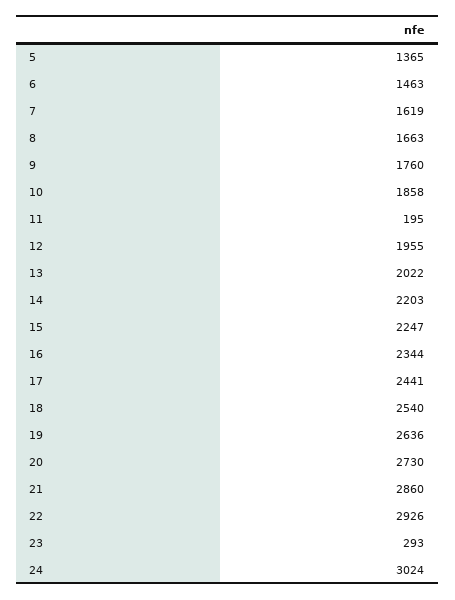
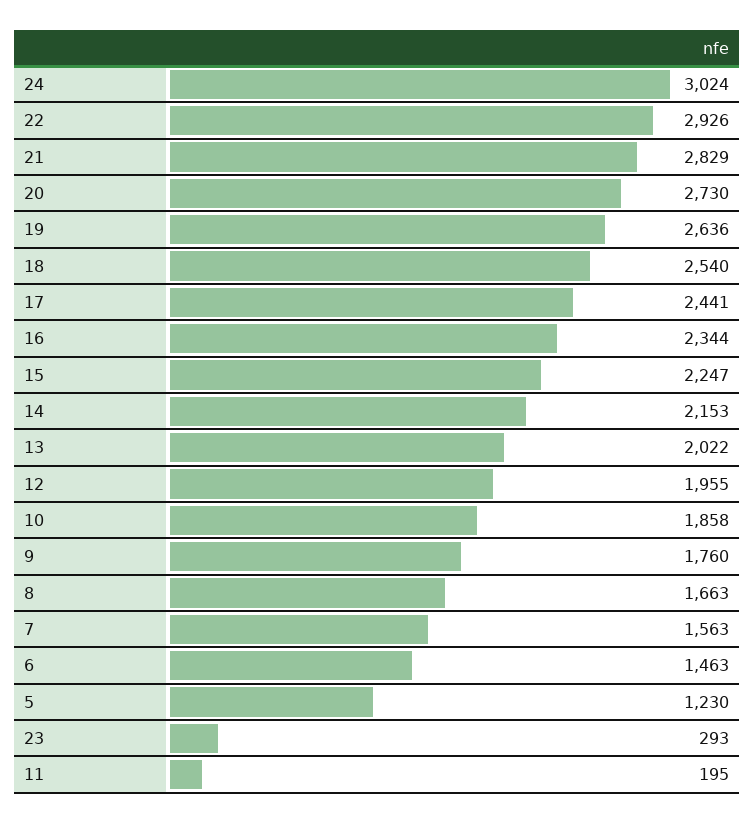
5: 1365 -> 1230
7: 1619 -> 1563
14: 2203 -> 2153
21: 2860 -> 2829

